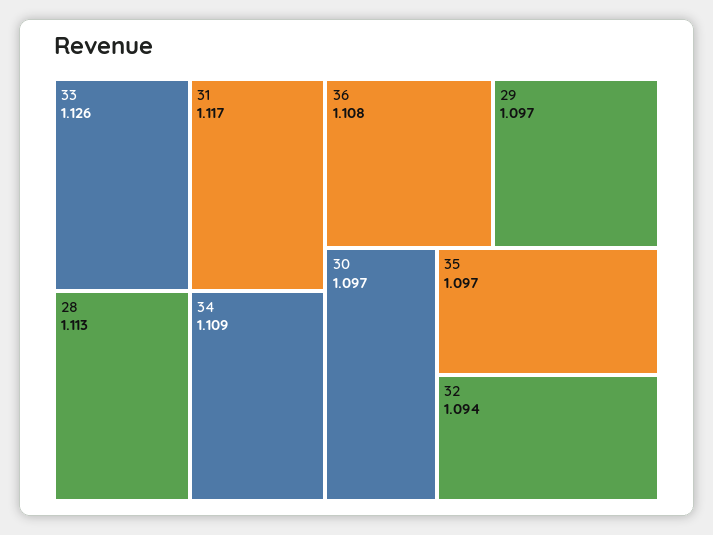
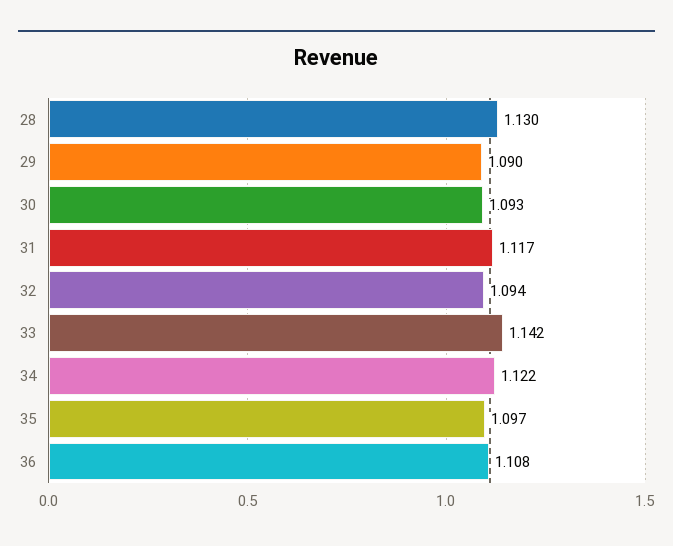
33: 1.126 -> 1.142
28: 1.113 -> 1.13
34: 1.109 -> 1.122
29: 1.097 -> 1.09
30: 1.097 -> 1.093

